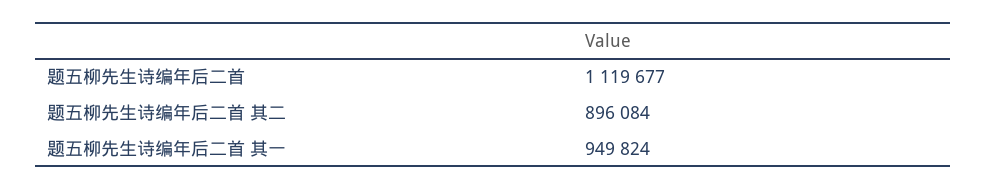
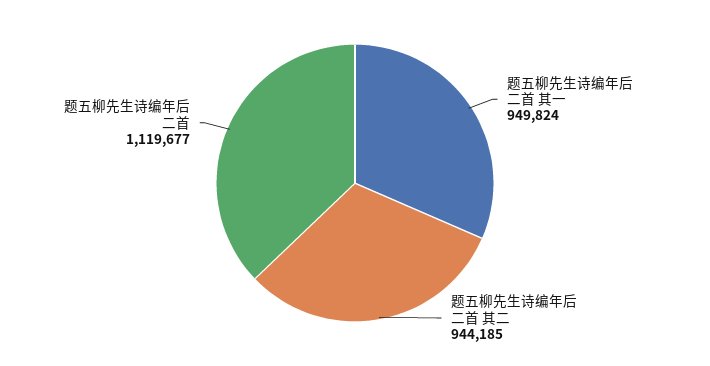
题五柳先生诗编年后二首 其二: 896084 -> 944185

